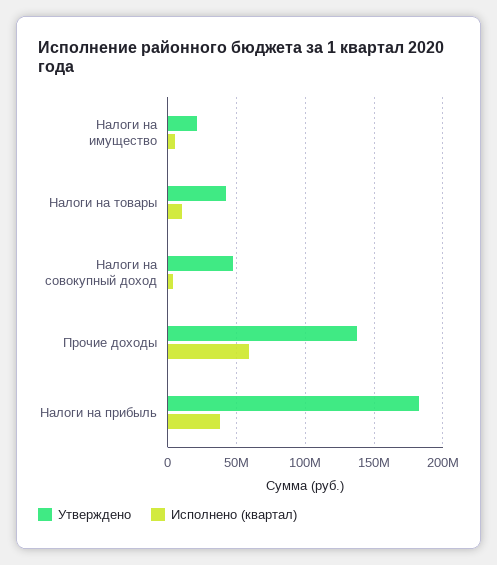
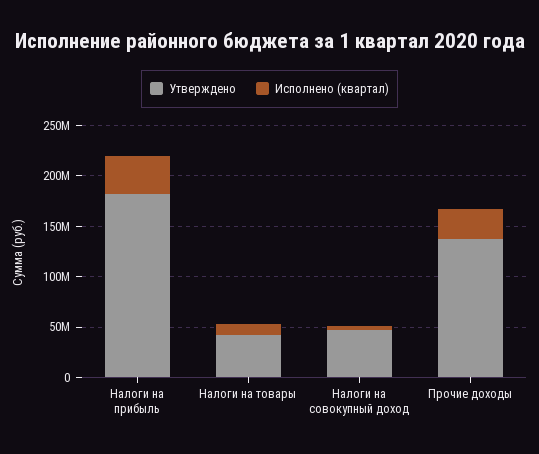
Утверждено, Налоги на имущество: 20000000 -> none
Исполнено (квартал), Налоги на имущество: 5000000 -> none
Исполнено (квартал), Прочие доходы: 60000000 -> 30000000

